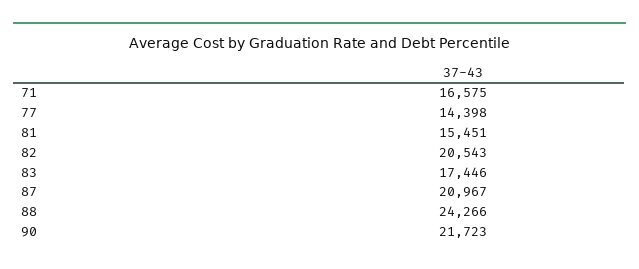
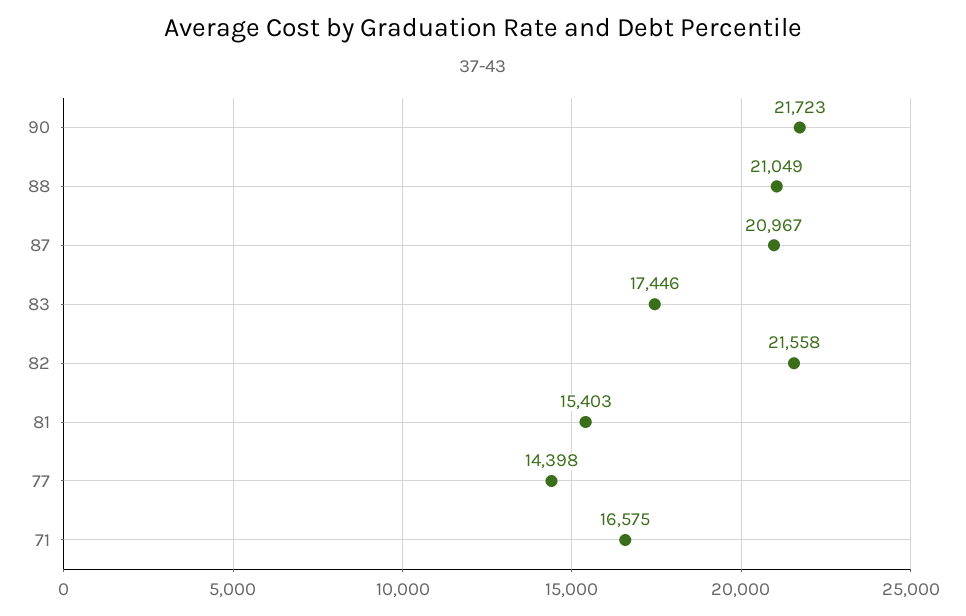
81: 15451 -> 15403
82: 20543 -> 21558
88: 24266 -> 21049

